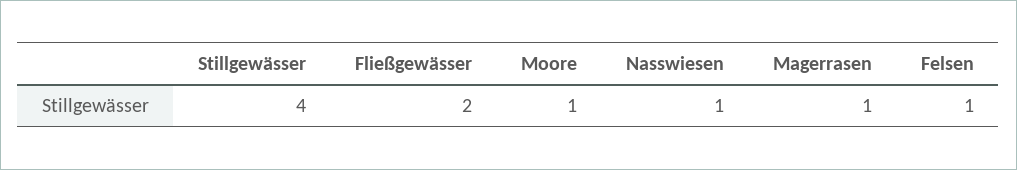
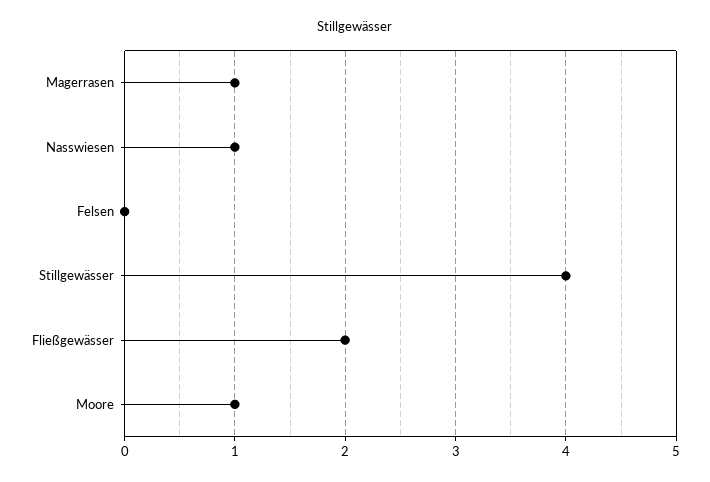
Felsen: 1 -> 0

